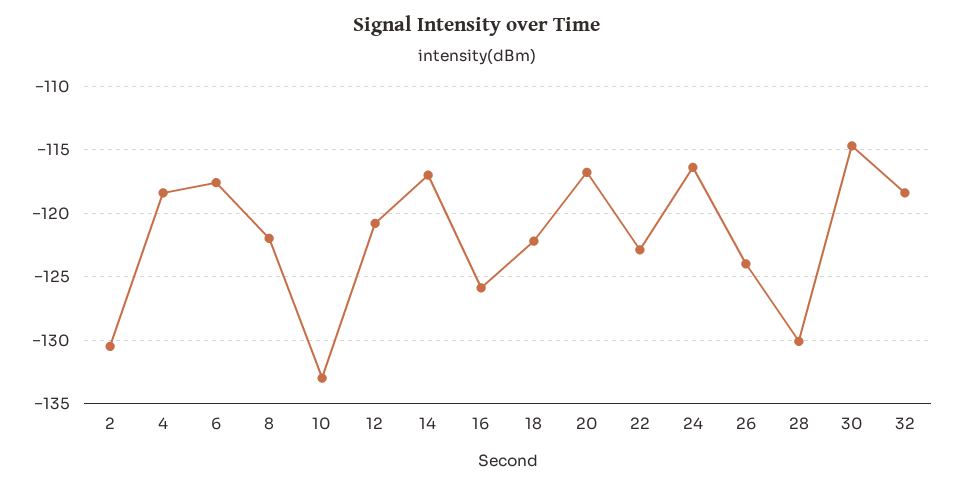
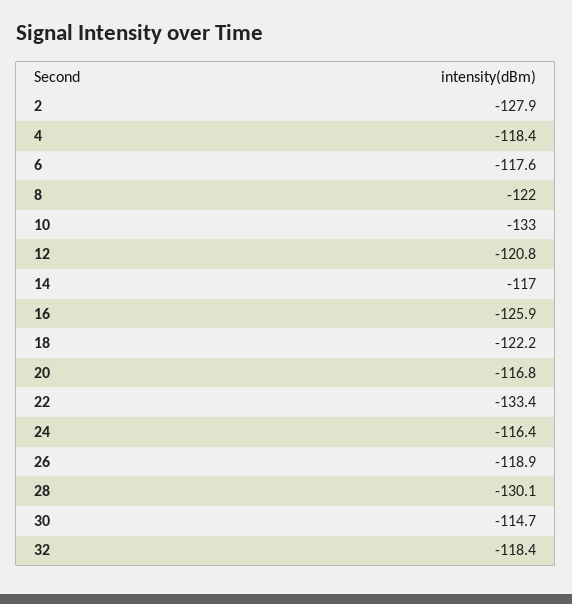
2: -130.5 -> -127.9
22: -123 -> -133.4
26: -124 -> -118.9

